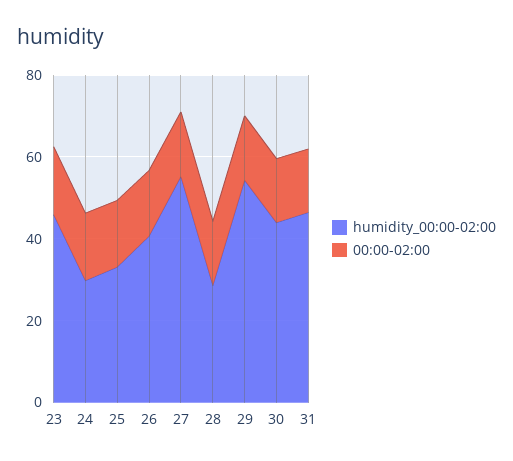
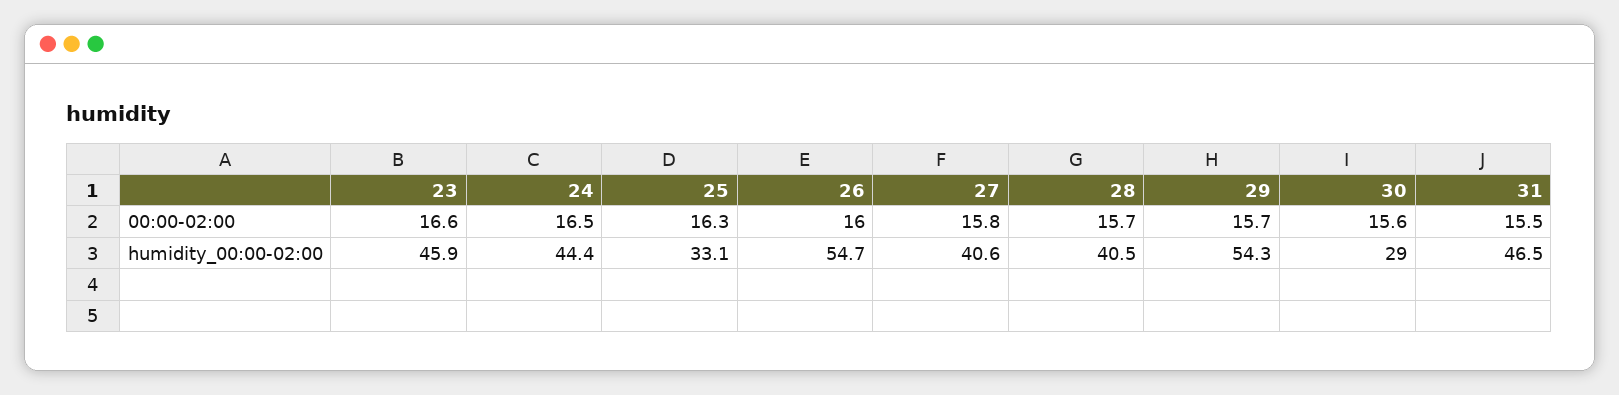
humidity_00:00-02:00, 24: 30 -> 44.4
humidity_00:00-02:00, 26: 40 -> 54.7
humidity_00:00-02:00, 27: 55 -> 40.6
humidity_00:00-02:00, 28: 30 -> 40.5
humidity_00:00-02:00, 30: 45 -> 29

